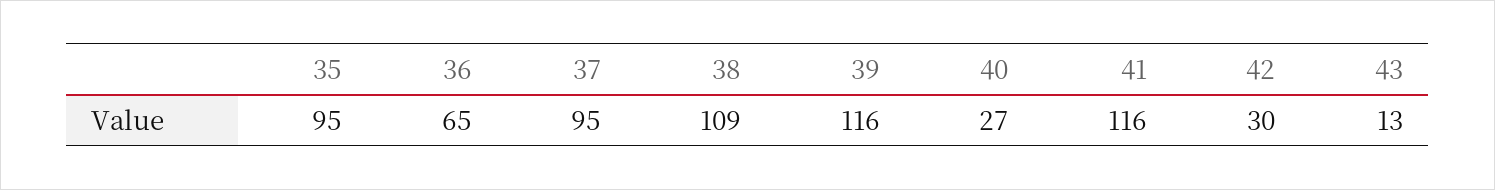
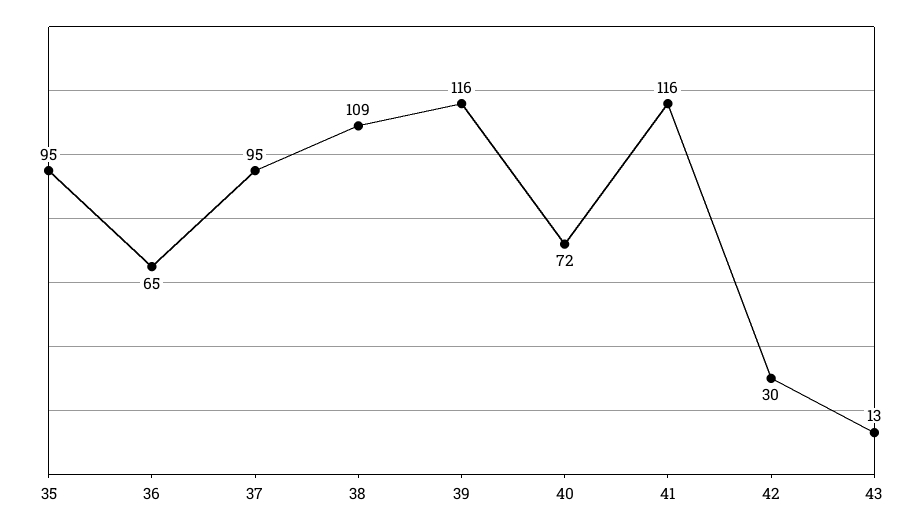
40: 27 -> 72

